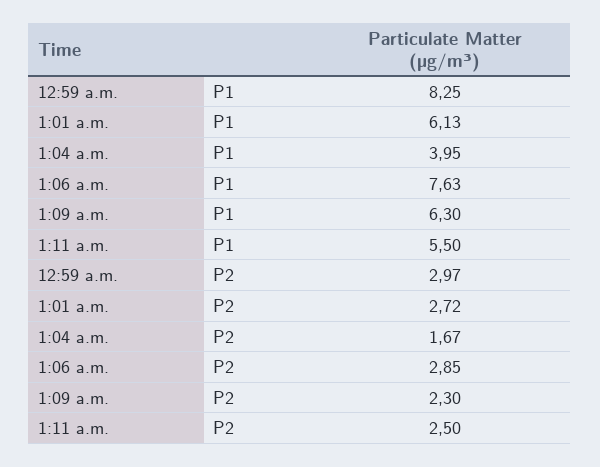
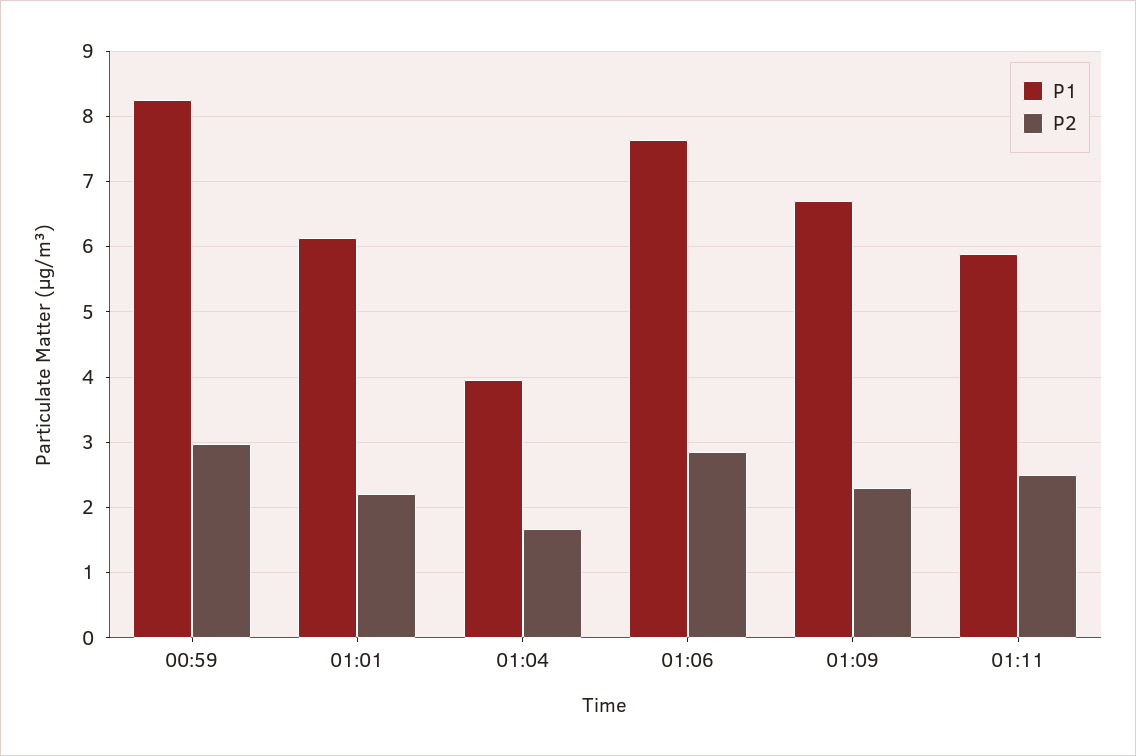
P1, 1:09 a.m.: 6.3 -> 6.7
P1, 1:11 a.m.: 5.5 -> 5.9
P2, 1:01 a.m.: 2.72 -> 2.2

